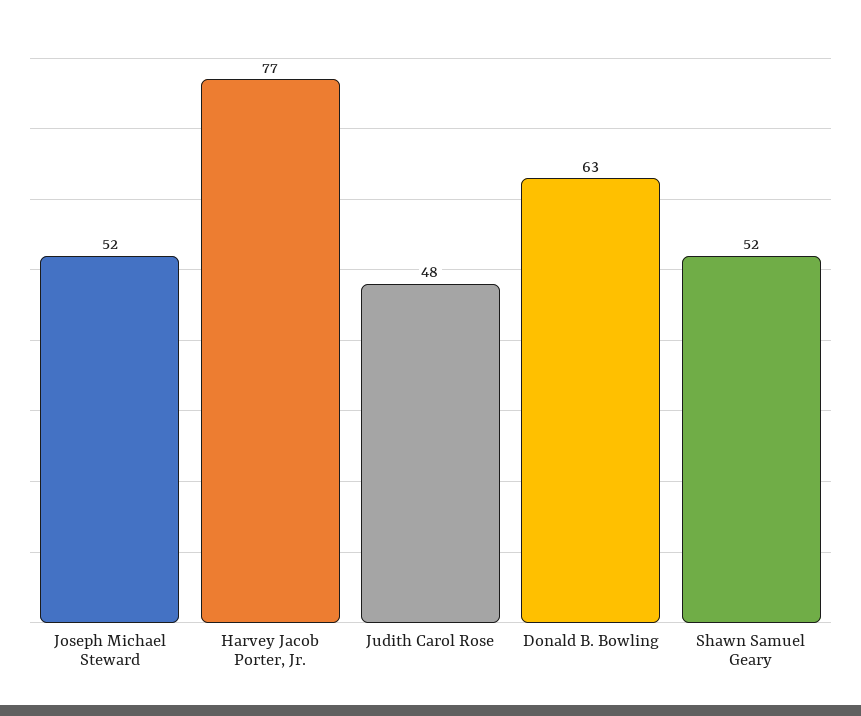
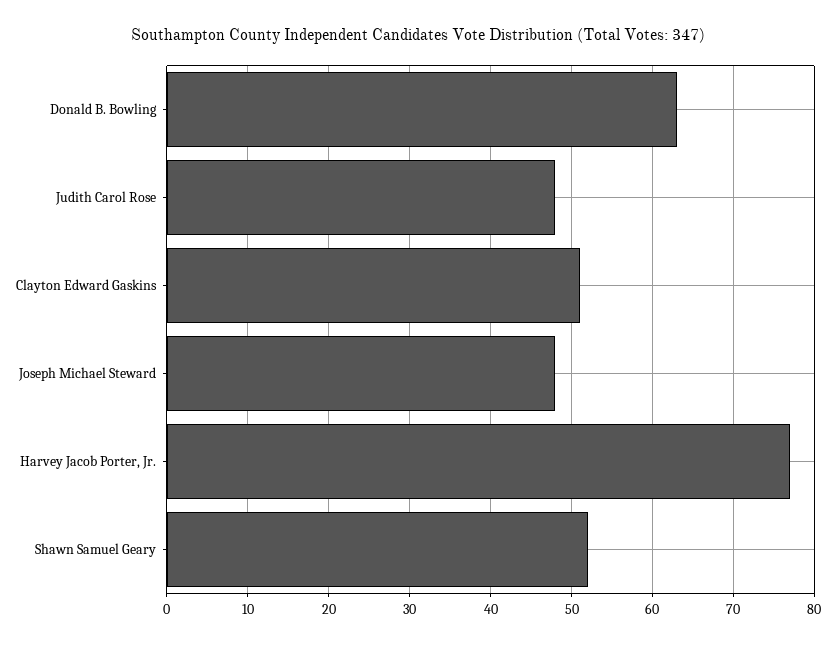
Joseph Michael Steward: 52 -> 48
Clayton Edward Gaskins: none -> 51

